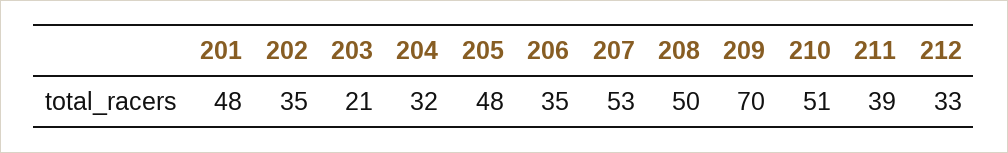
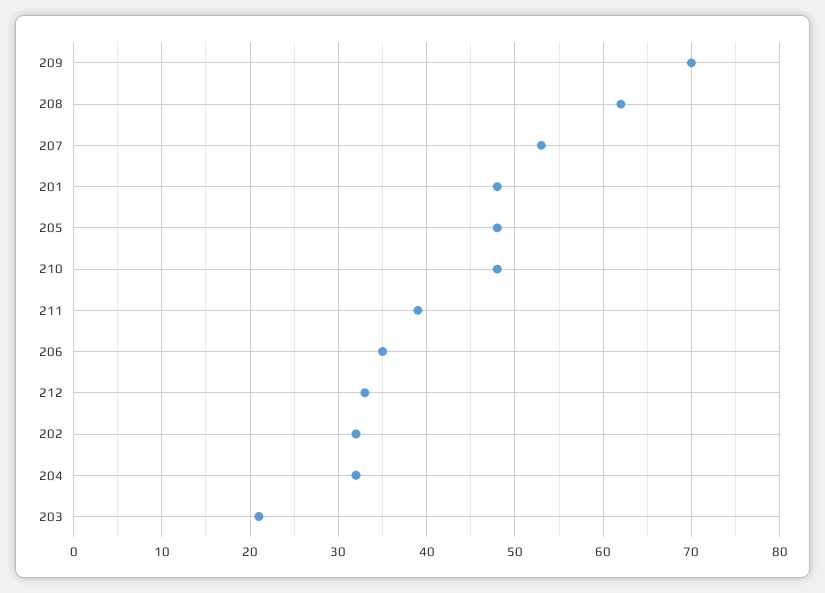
202: 35 -> 32
208: 50 -> 62
210: 51 -> 48

